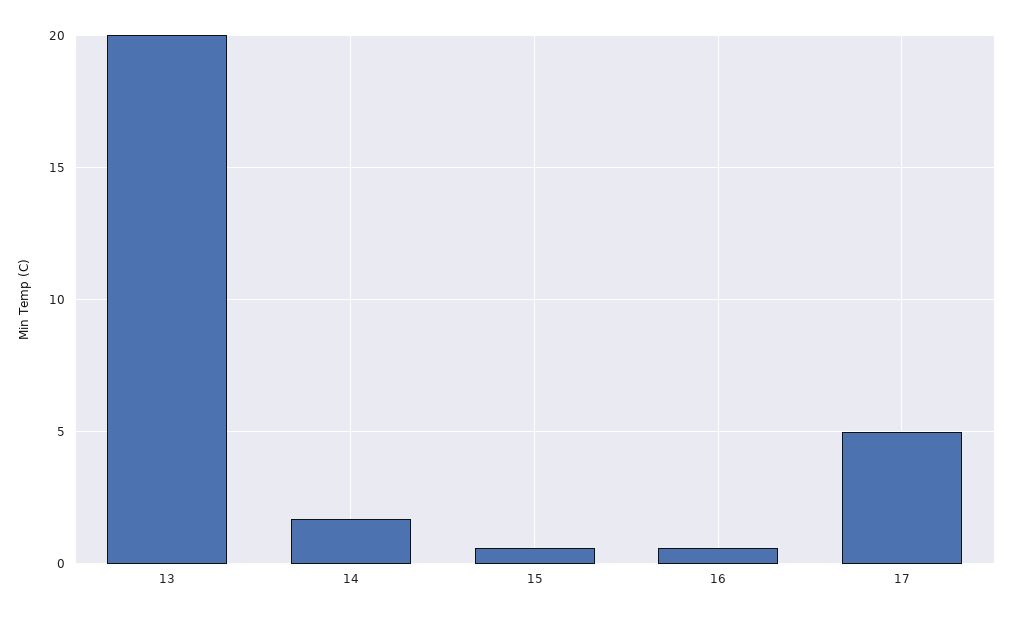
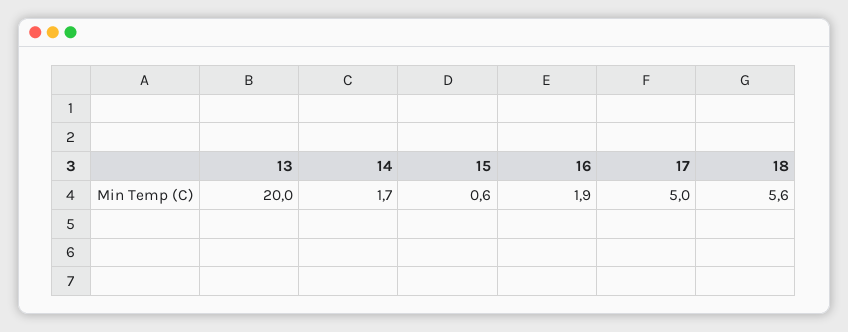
16: 0.5 -> 1.9
18: none -> 5.6

